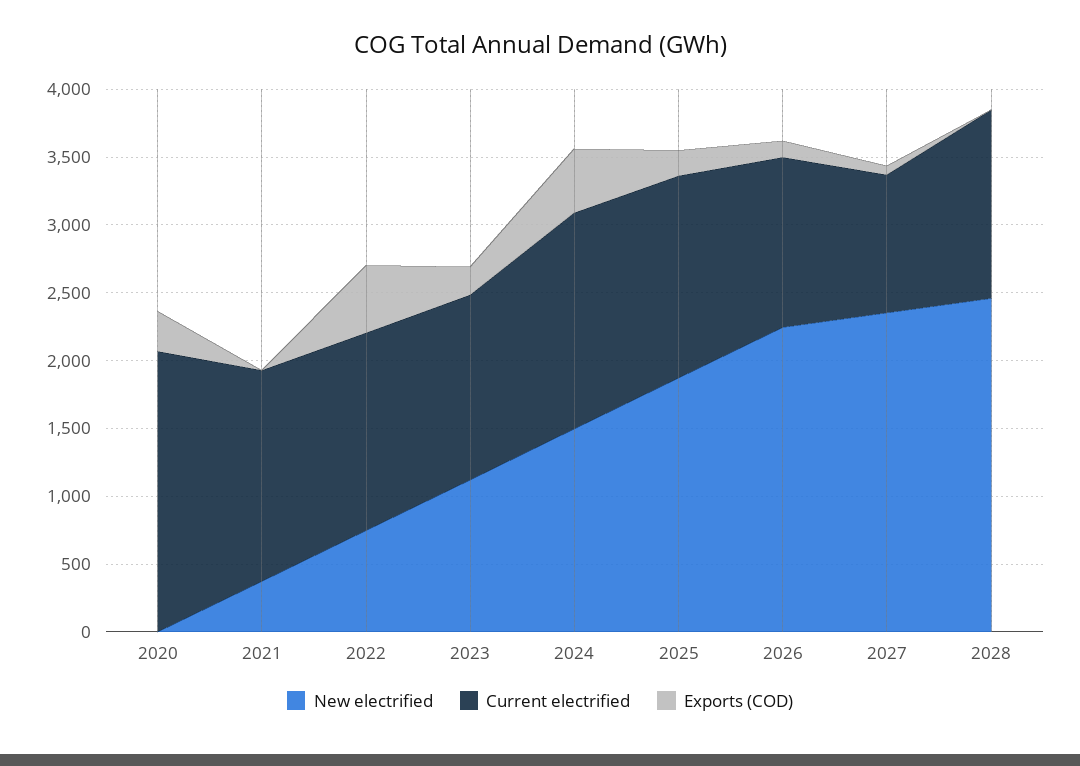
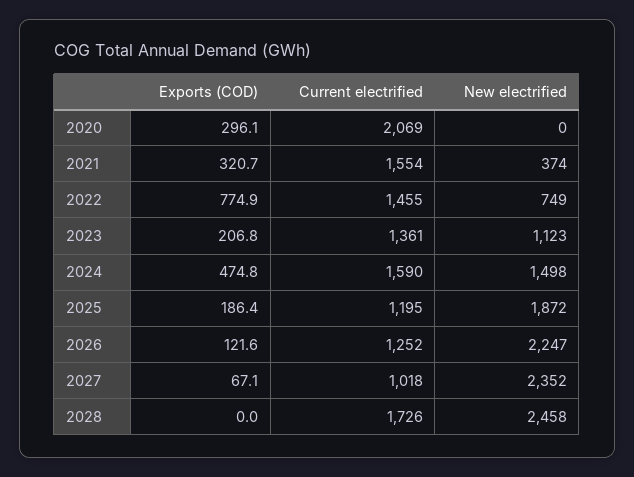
Exports (COD), 2021: 0 -> 320.7
Exports (COD), 2022: 500 -> 774.9
Current electrified, 2025: 1500 -> 1195
Current electrified, 2028: 1400 -> 1726

